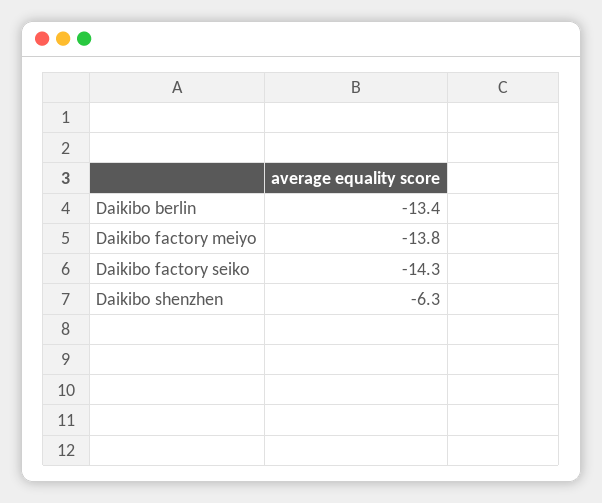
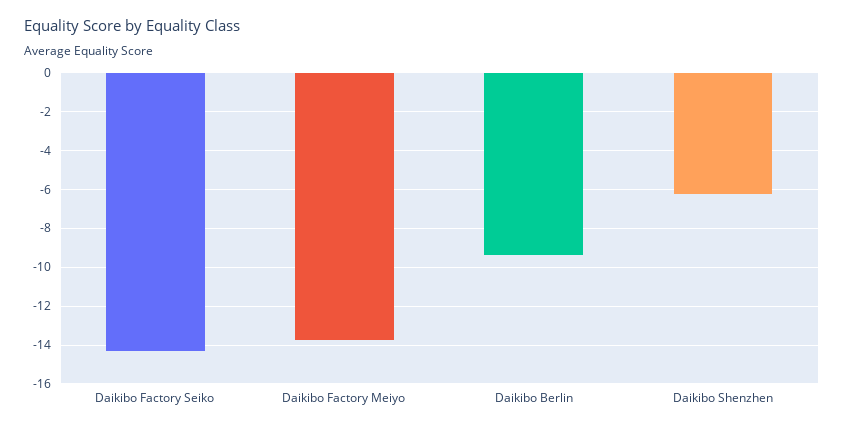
Daikibo berlin: -13.4 -> -9.5

